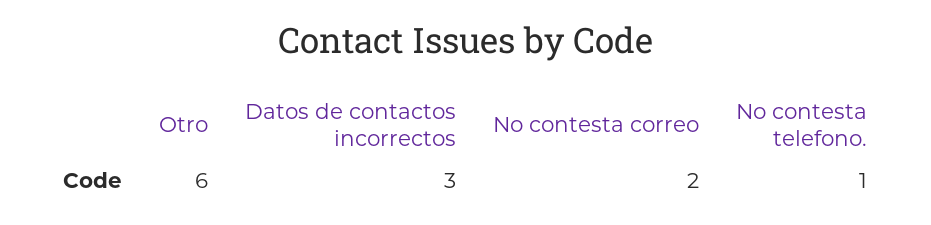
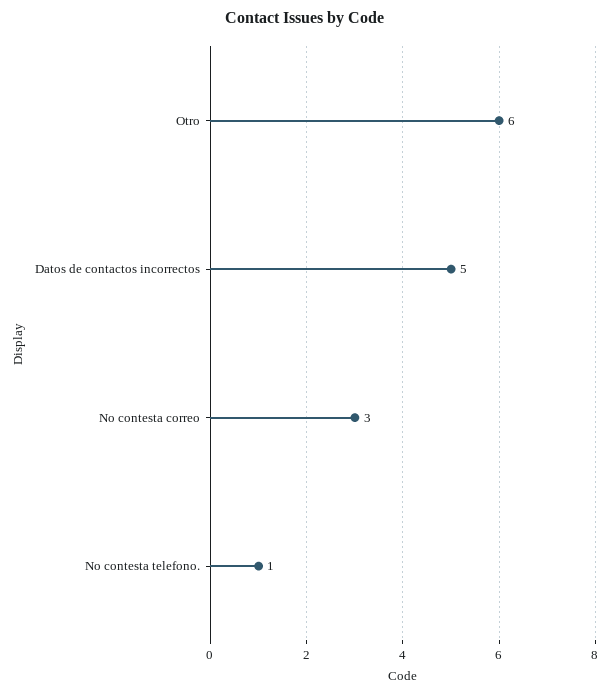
Datos de contactos incorrectos: 3 -> 5
No contesta correo: 2 -> 3

